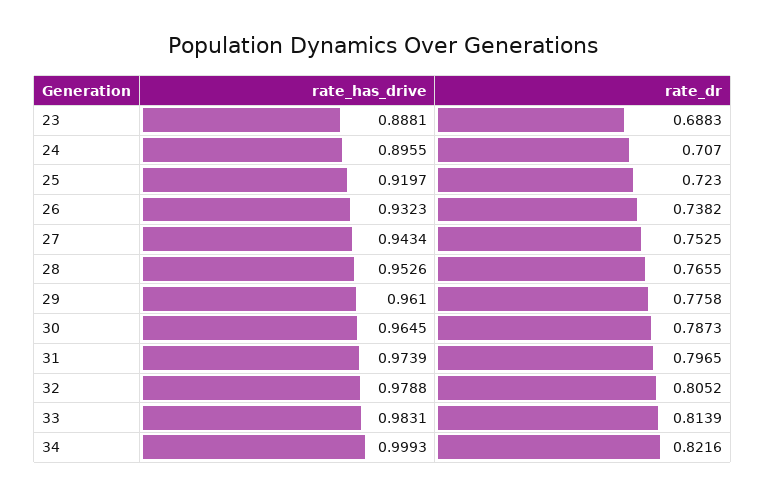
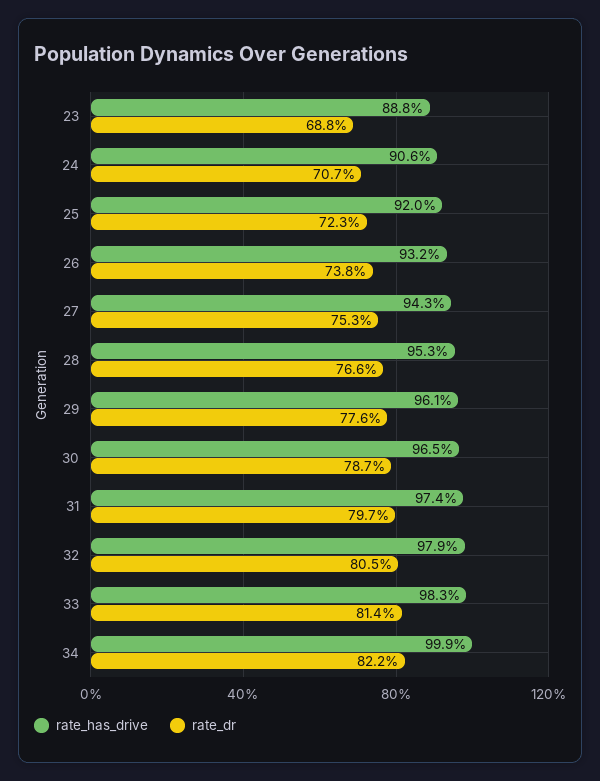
rate_has_drive, 24: 0.8955 -> 0.906

